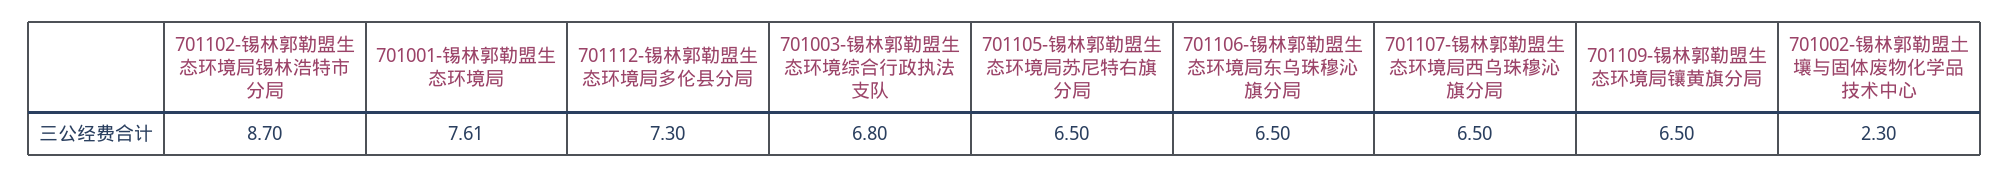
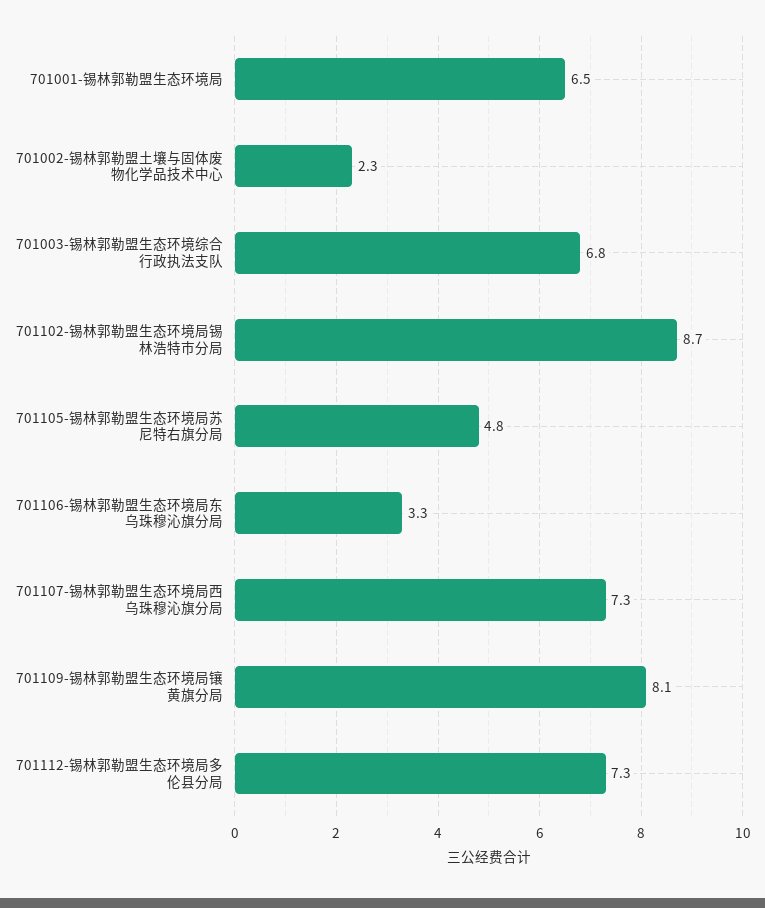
701001-锡林郭勒盟生态环境局: 7.61 -> 6.5
701105-锡林郭勒盟生态环境局苏尼特右旗分局: 6.5 -> 4.8
701106-锡林郭勒盟生态环境局东乌珠穆沁旗分局: 6.5 -> 3.3
701107-锡林郭勒盟生态环境局西乌珠穆沁旗分局: 6.5 -> 7.3
701109-锡林郭勒盟生态环境局镶黄旗分局: 6.5 -> 8.1

